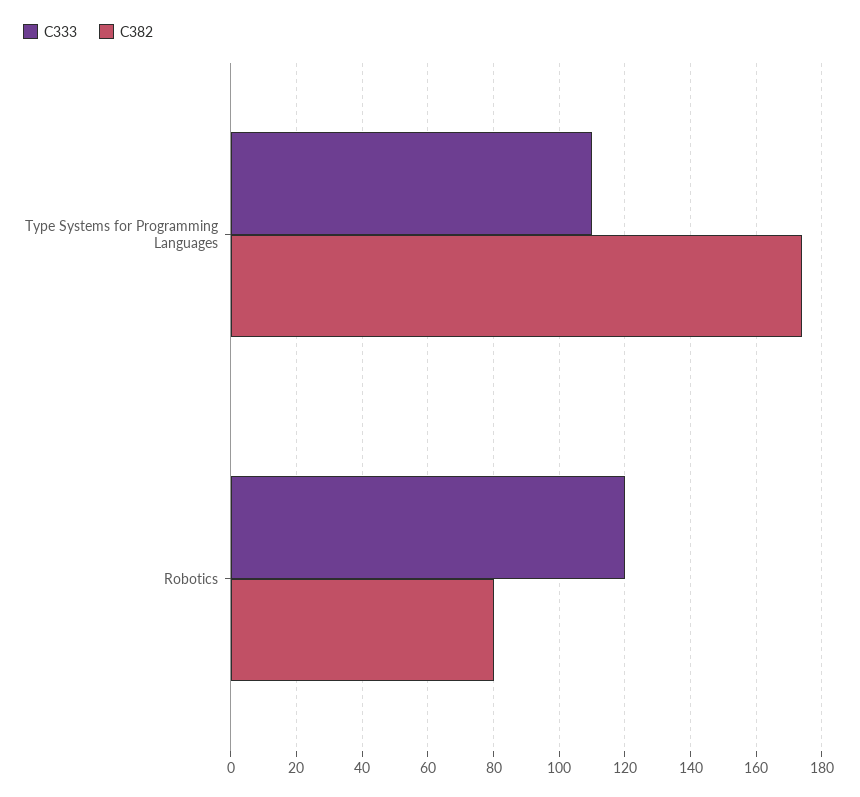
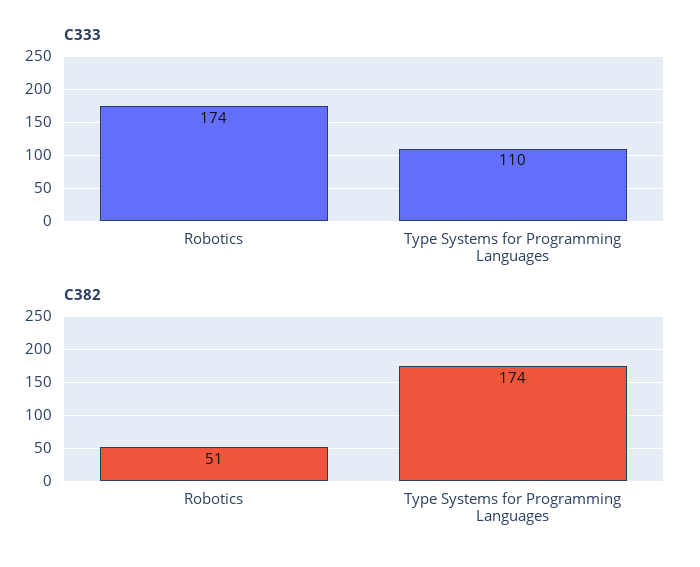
C333, Robotics: 120 -> 174
C382, Robotics: 80 -> 51

